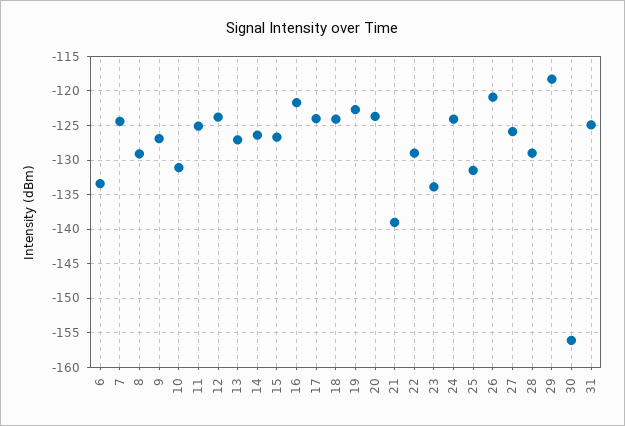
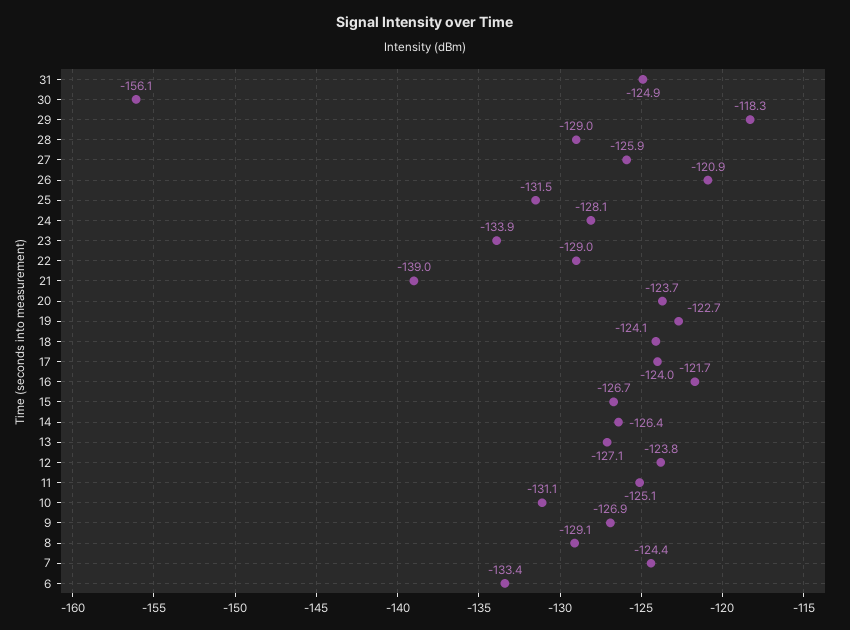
24: -124 -> -128.1

